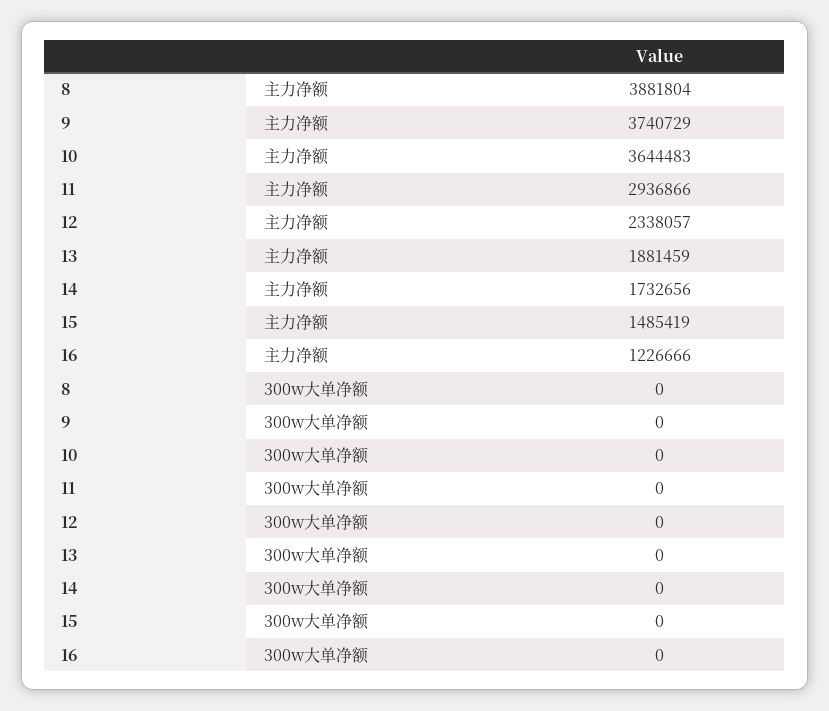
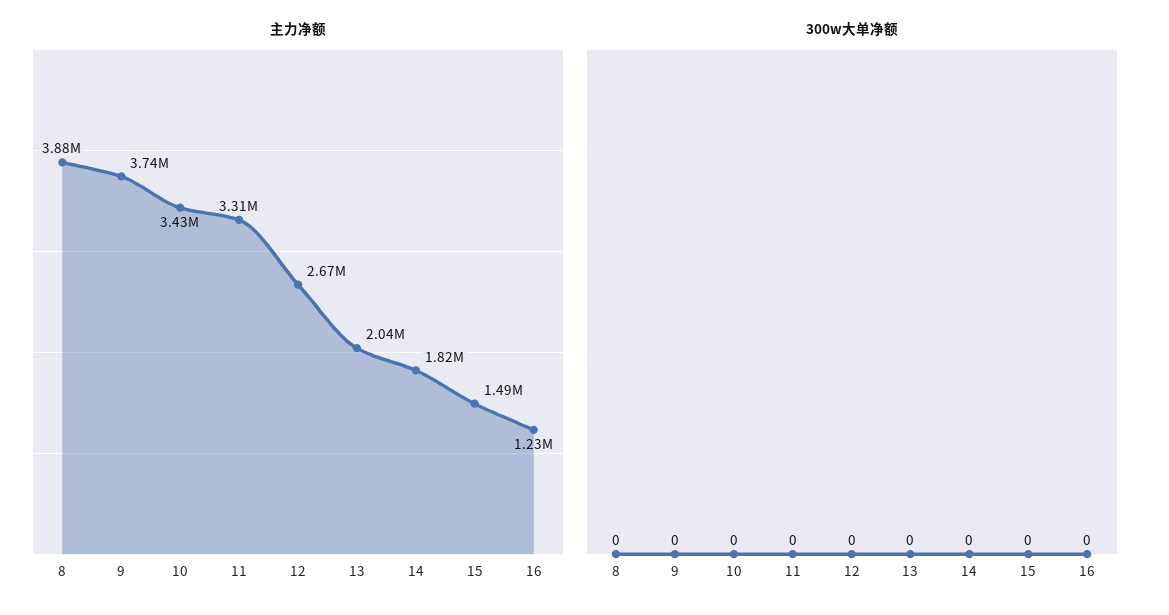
主力净额, 10: 3644483 -> 3430000
主力净额, 11: 2936866 -> 3310000
主力净额, 12: 2338057 -> 2670000
主力净额, 13: 1881459 -> 2040000
主力净额, 14: 1732656 -> 1820000

